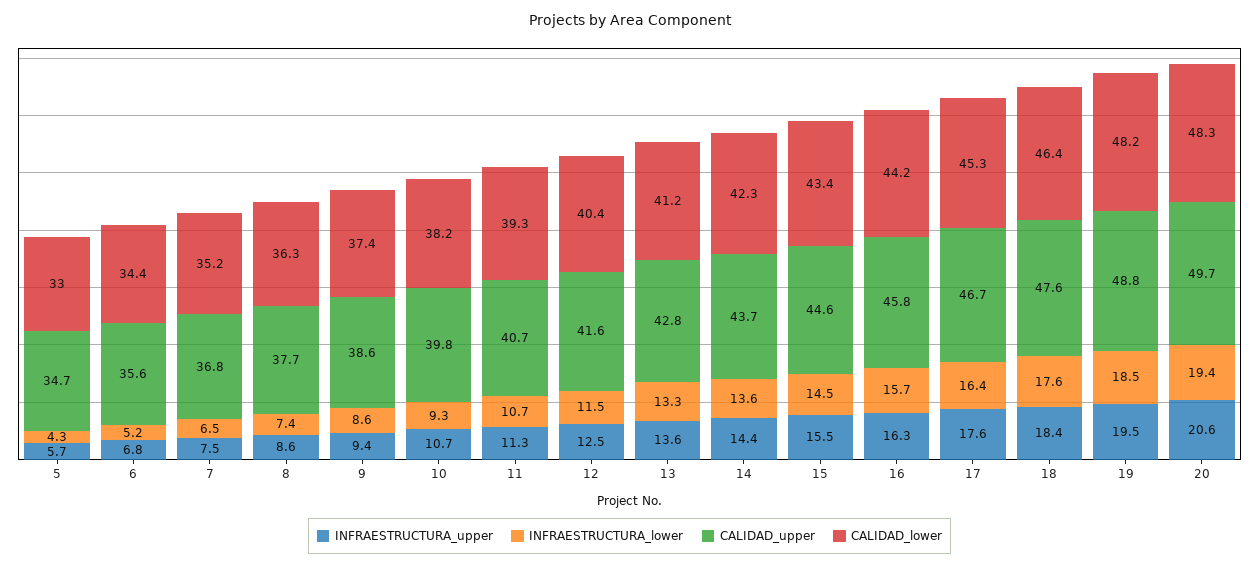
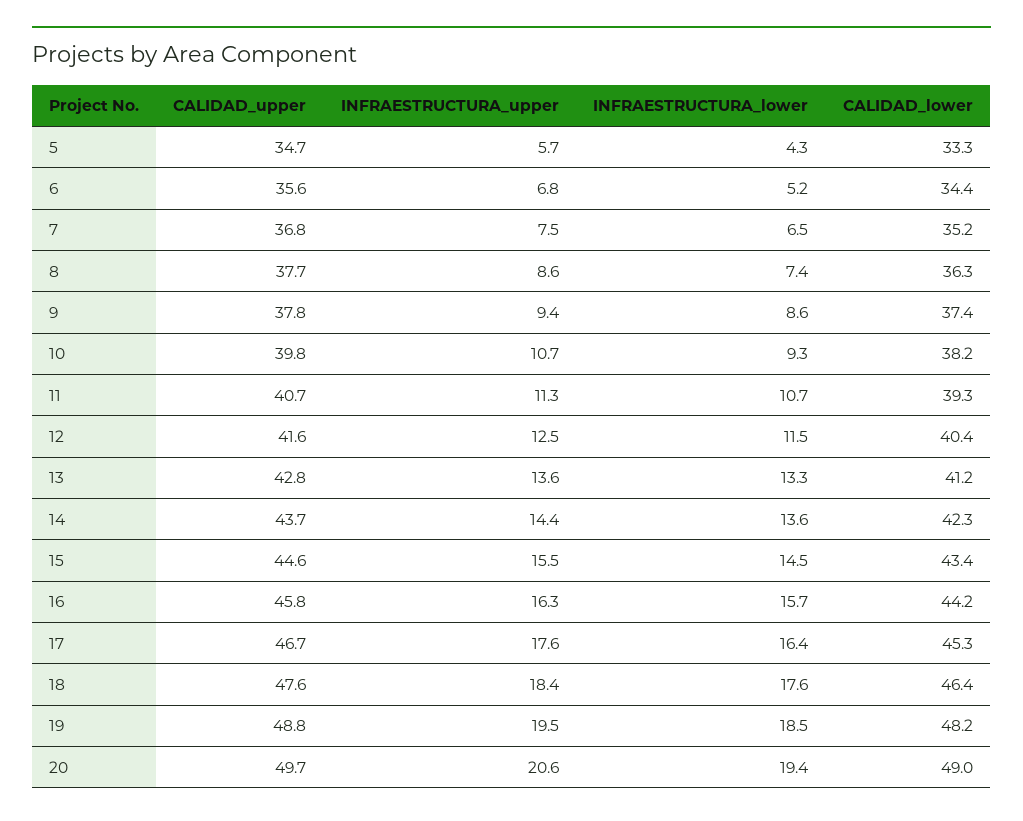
CALIDAD_lower, 5: 33 -> 33.3
CALIDAD_upper, 9: 38.6 -> 37.8
CALIDAD_lower, 20: 48.3 -> 49

